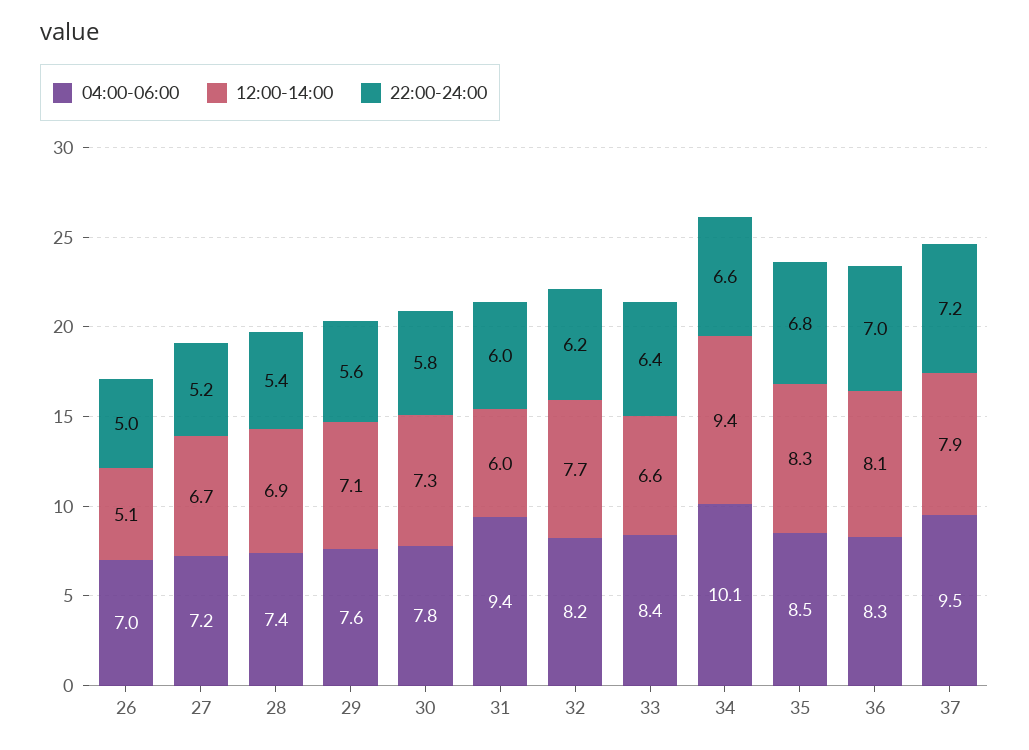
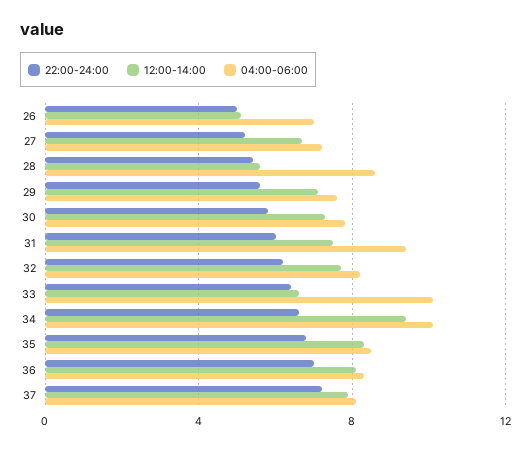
04:00-06:00, 28: 7.4 -> 8.5
12:00-14:00, 28: 6.9 -> 5.5
12:00-14:00, 31: 6 -> 7.5
04:00-06:00, 33: 8.4 -> 10
04:00-06:00, 37: 9.5 -> 8

